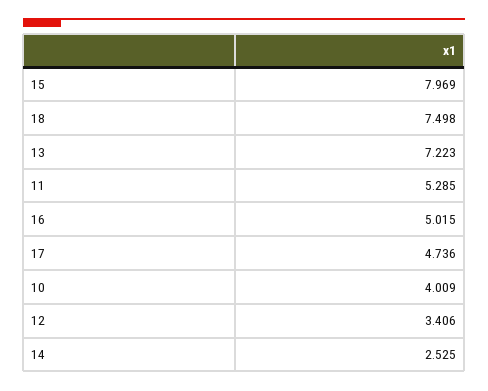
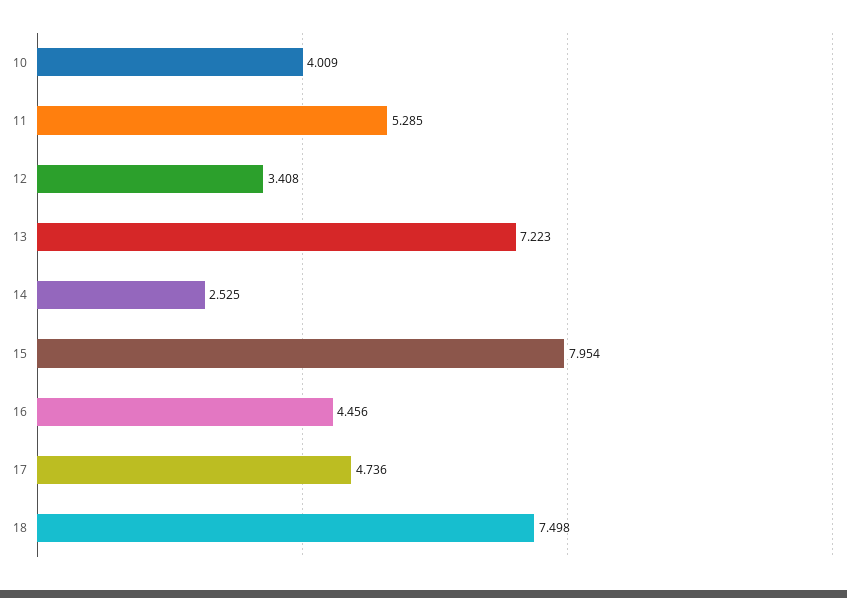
15: 7.969 -> 7.954
16: 5.015 -> 4.456
12: 3.406 -> 3.408

